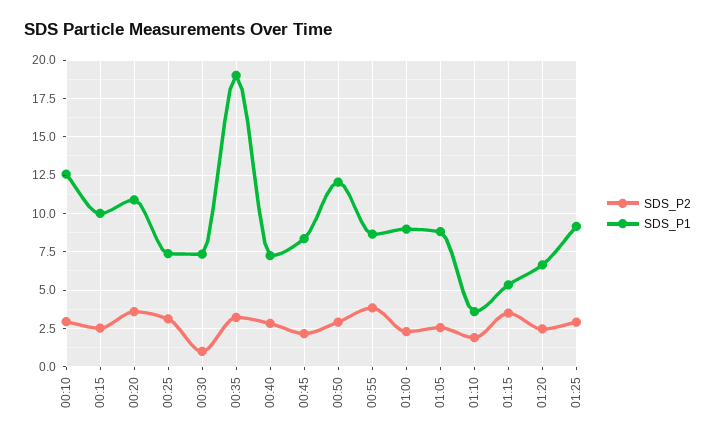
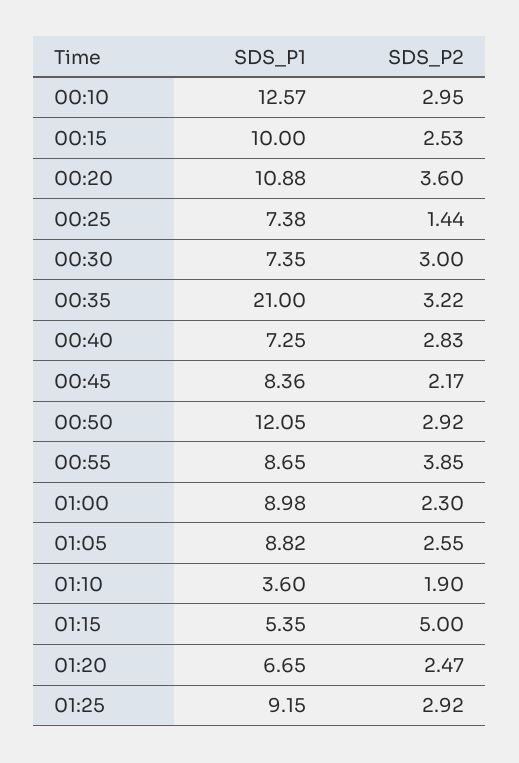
SDS_P2, 00:25: 3 -> 1.44
SDS_P2, 00:30: 1 -> 3
SDS_P1, 00:35: 19 -> 21
SDS_P2, 01:15: 3.5 -> 5

